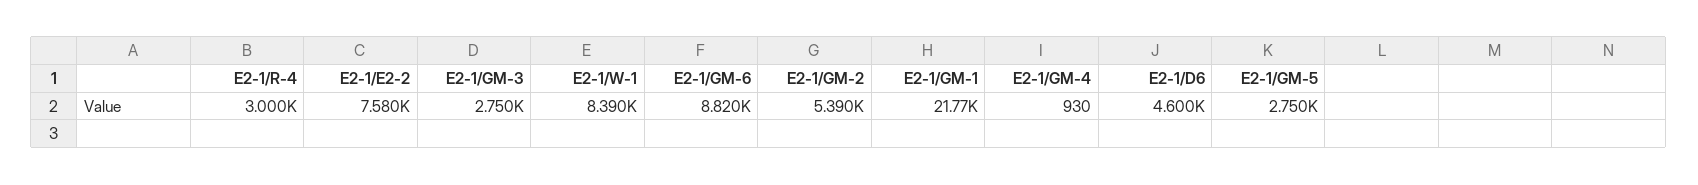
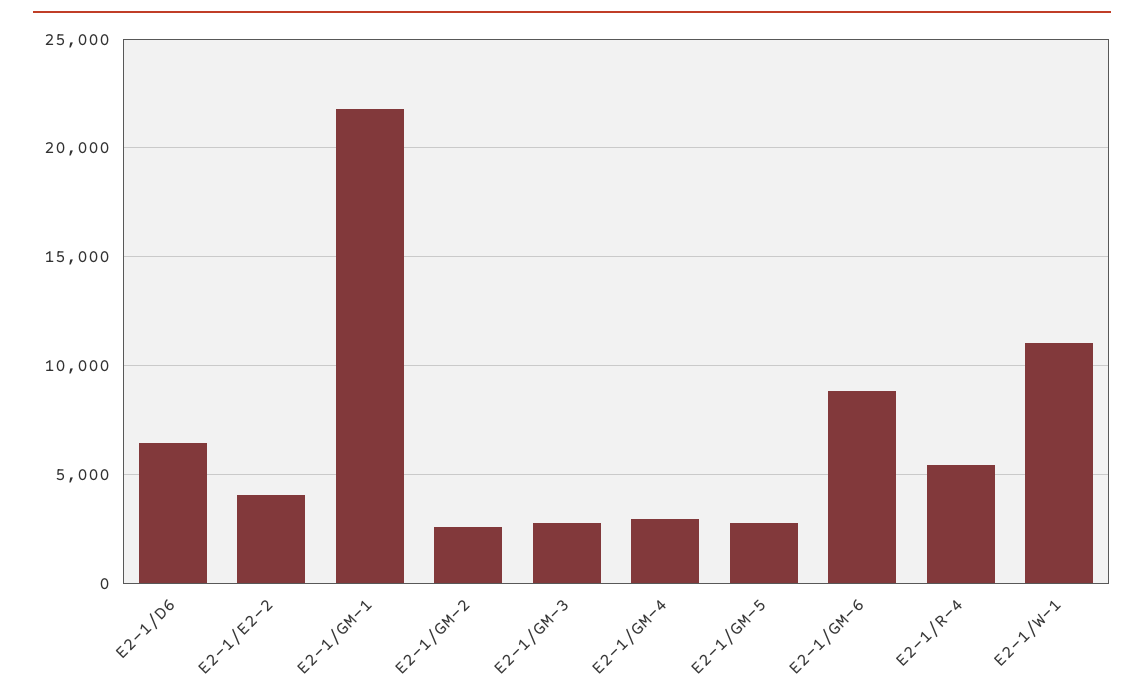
E2-1/R-4: 3000 -> 5500
E2-1/E2-2: 7580 -> 4000
E2-1/W-1: 8390 -> 11000
E2-1/GM-2: 5390 -> 2500
E2-1/GM-4: 930 -> 3000
E2-1/D6: 4600 -> 6500

